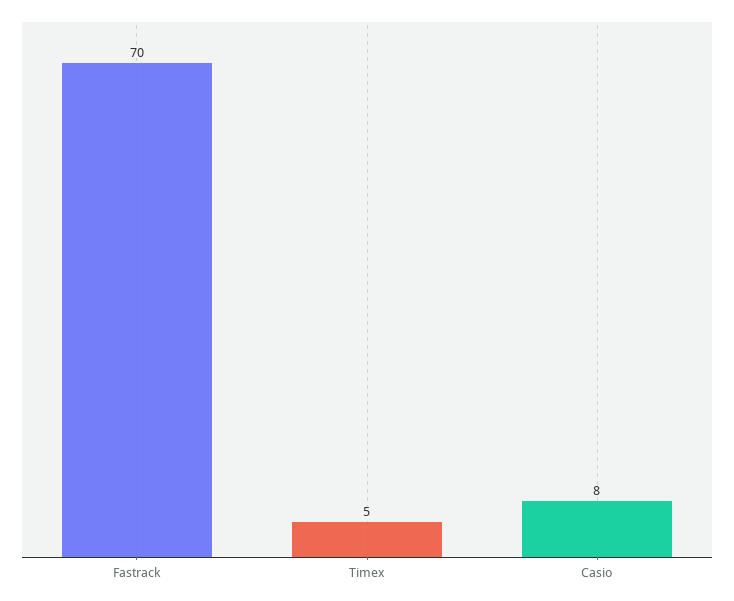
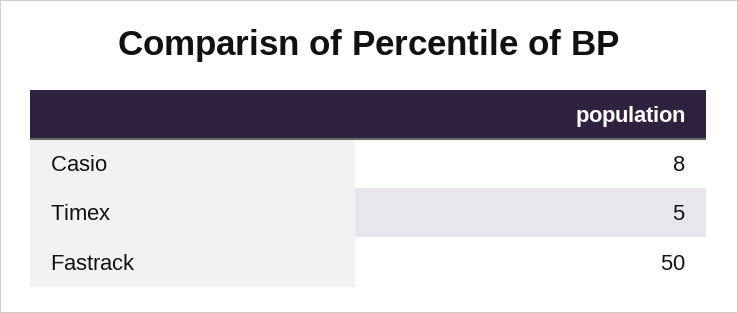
Fastrack: 70 -> 50

